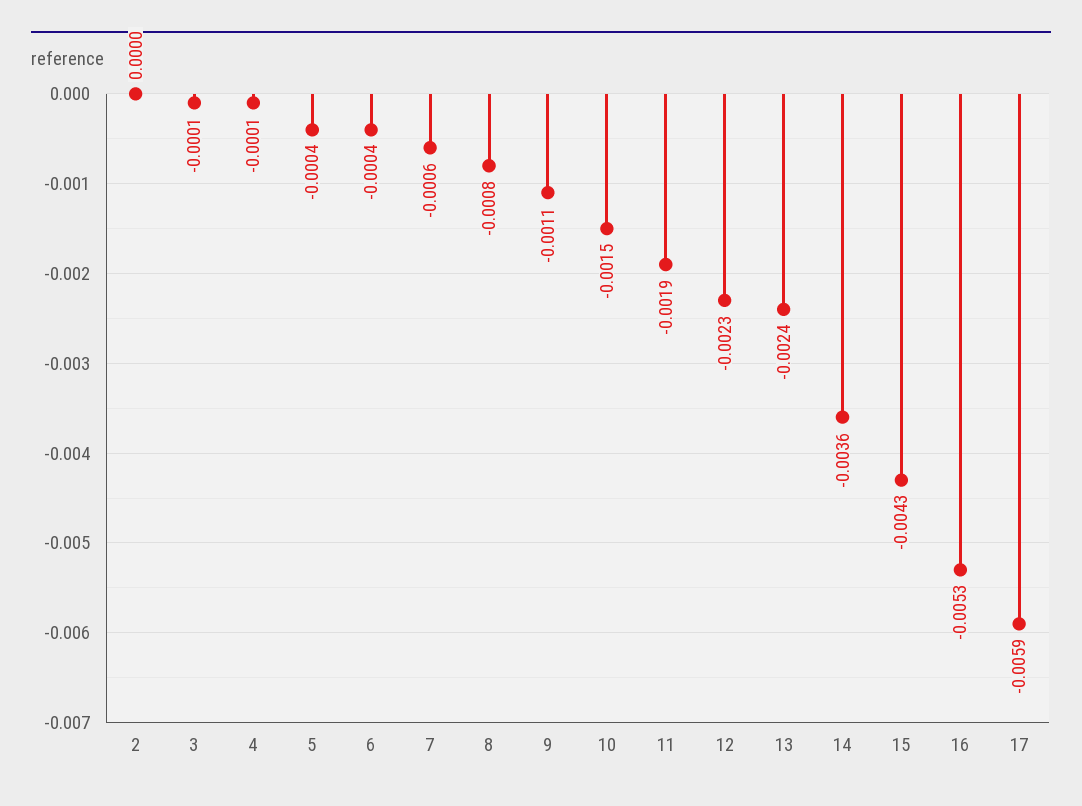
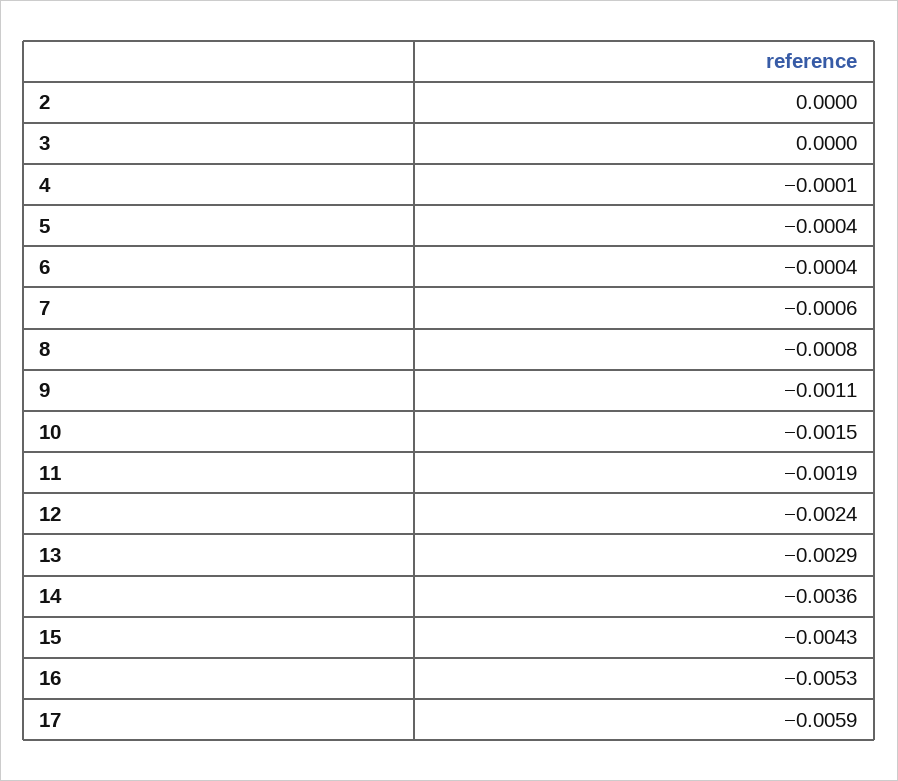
3: -0.0001 -> 0
12: -0.0023 -> -0.0024
13: -0.0024 -> -0.0029

